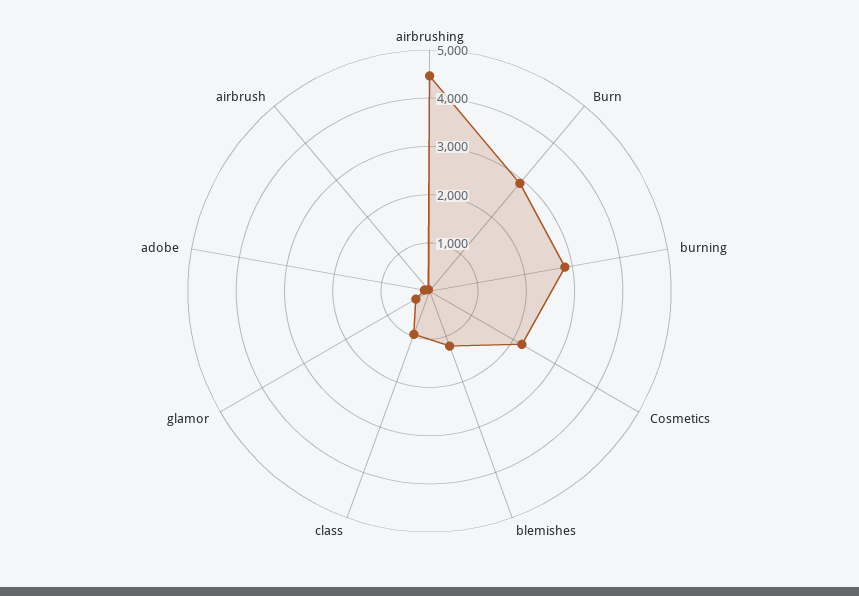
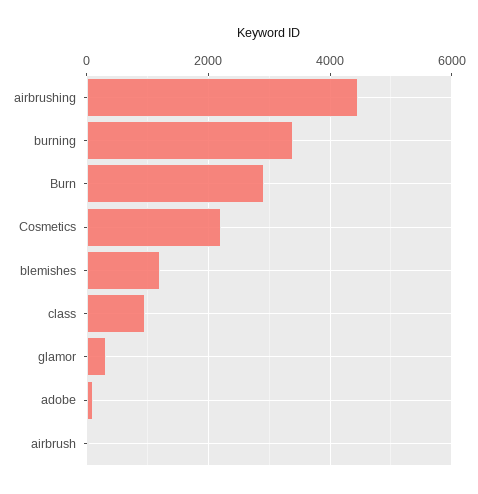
burning: 2800 -> 3400

